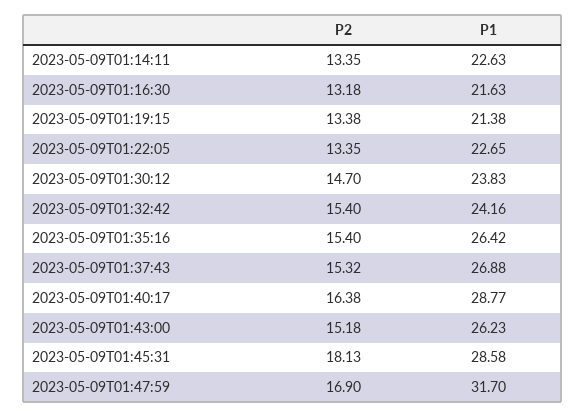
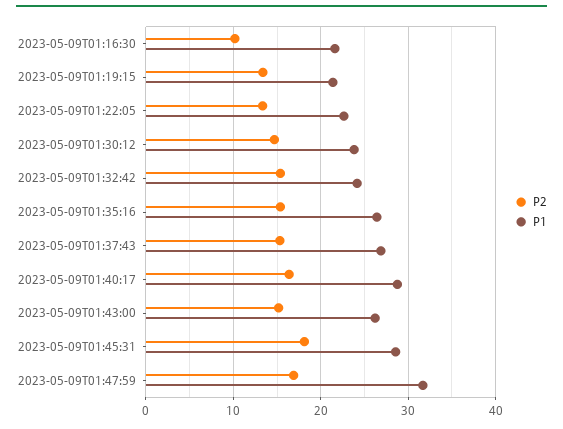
P2, 2023-05-09T01:14:11: 13.35 -> none
P1, 2023-05-09T01:14:11: 22.63 -> none
P2, 2023-05-09T01:16:30: 13.18 -> 10

